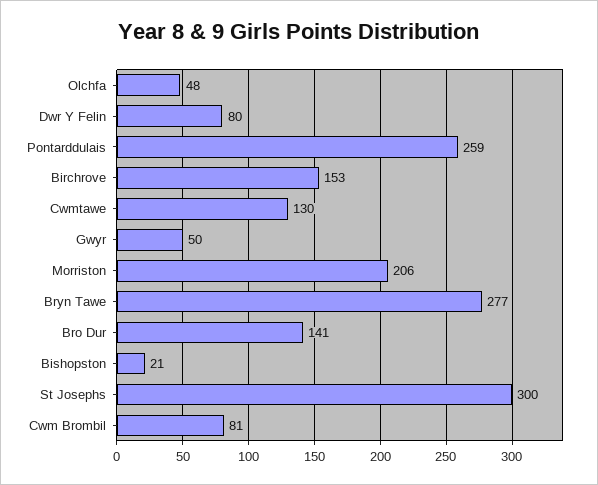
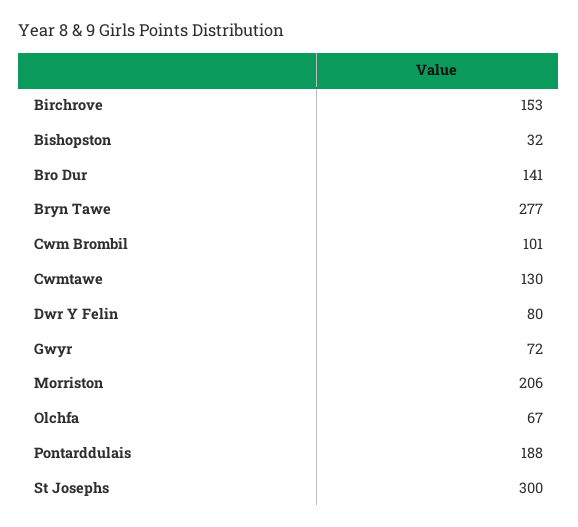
Olchfa: 48 -> 67
Pontarddulais: 259 -> 188
Gwyr: 50 -> 72
Bishopston: 21 -> 32
Cwm Brombil: 81 -> 101

